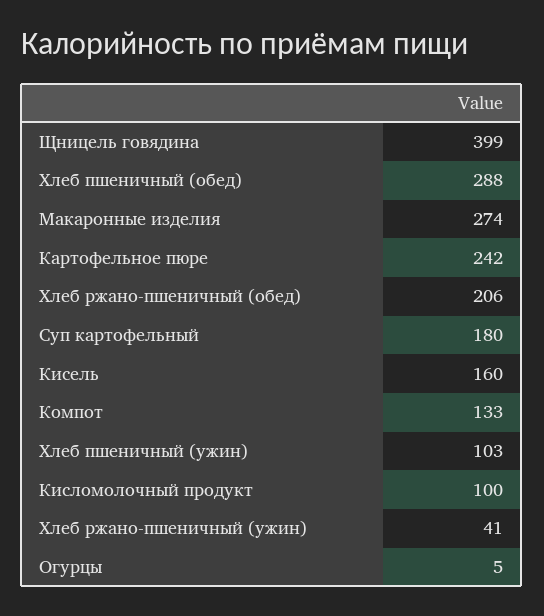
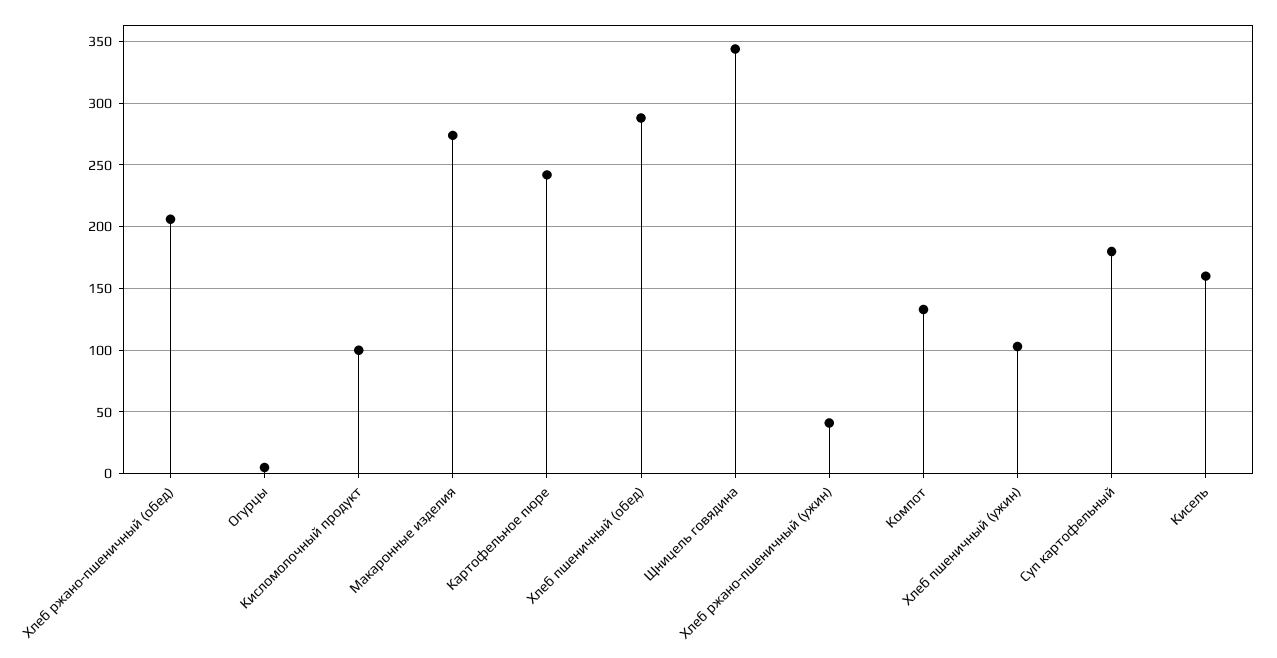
Щницель говядина: 399 -> 345

